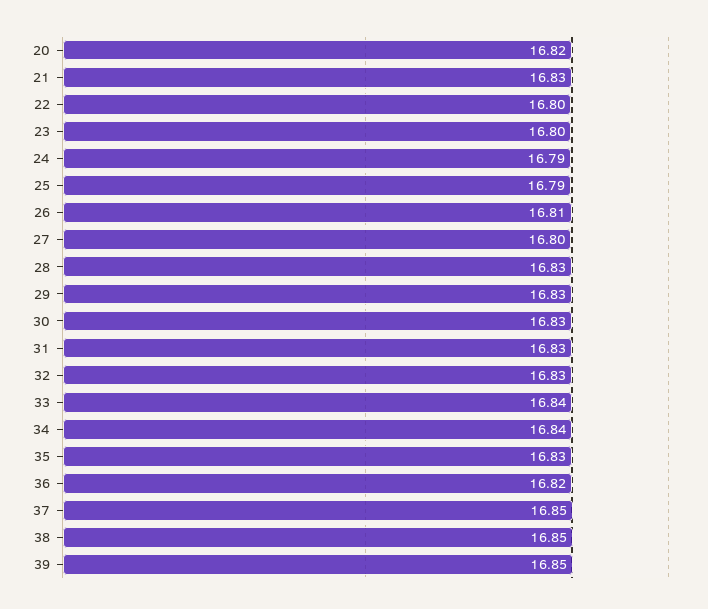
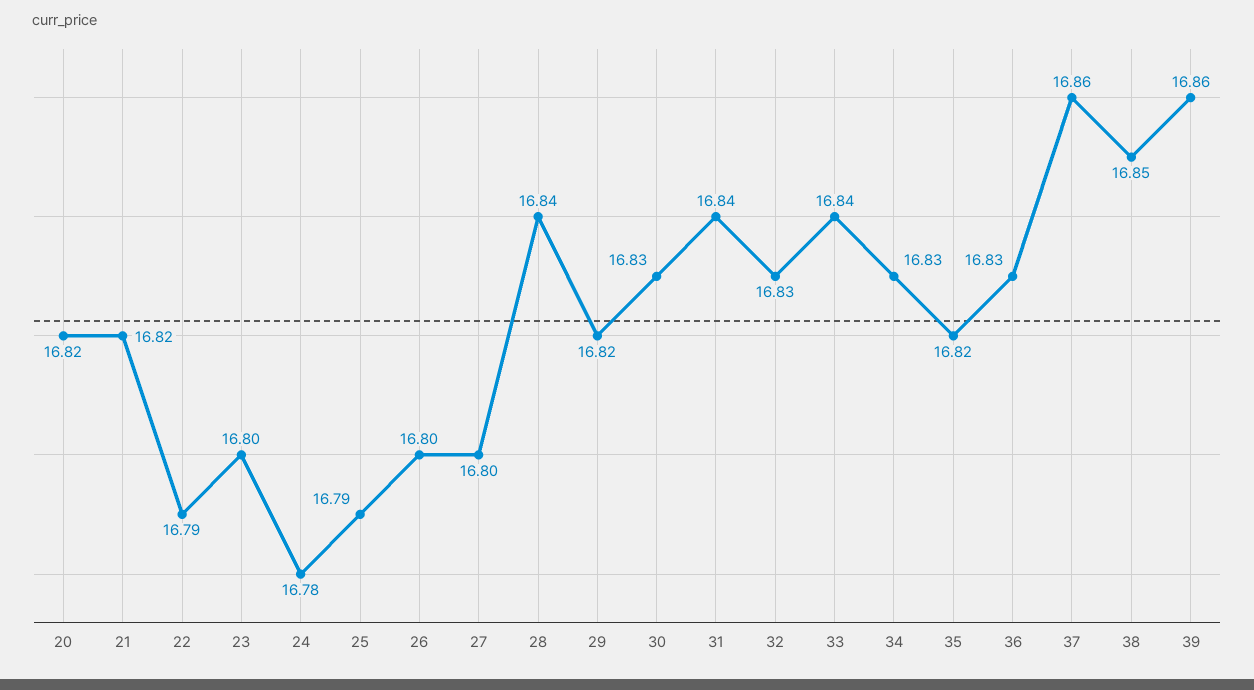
21: 16.83 -> 16.82
22: 16.8 -> 16.79
24: 16.79 -> 16.78
26: 16.81 -> 16.8
28: 16.83 -> 16.84
29: 16.83 -> 16.82
31: 16.83 -> 16.84
34: 16.84 -> 16.83
35: 16.83 -> 16.82
36: 16.82 -> 16.83
37: 16.85 -> 16.86
39: 16.85 -> 16.86

